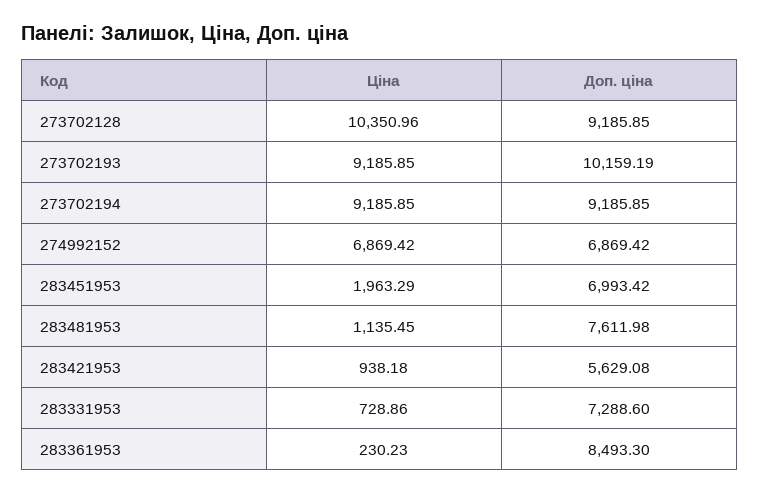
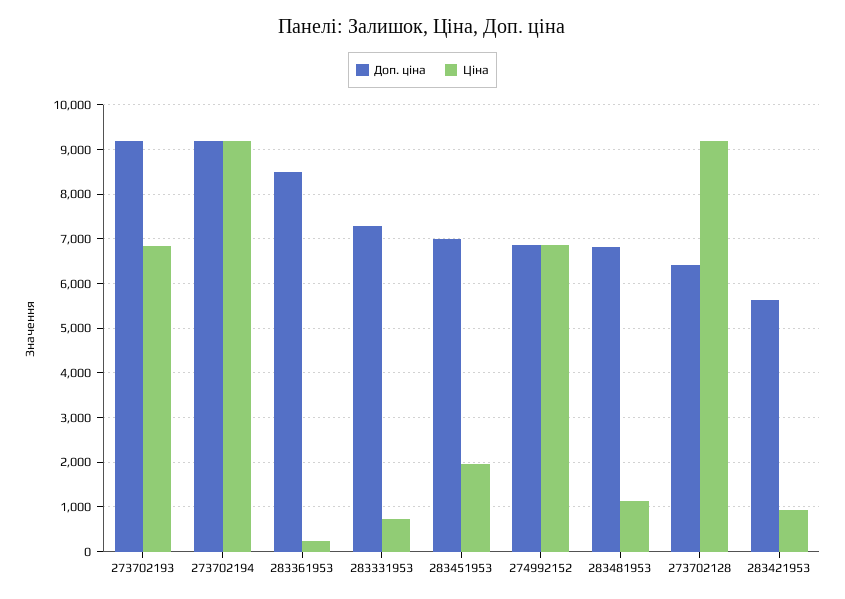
Ціна, 273702128: 10350.96 -> 9200
Доп. ціна, 273702128: 9185.85 -> 6400
Ціна, 273702193: 9185.85 -> 6800
Доп. ціна, 273702193: 10159.19 -> 9200
Доп. ціна, 283481953: 7611.98 -> 6800

